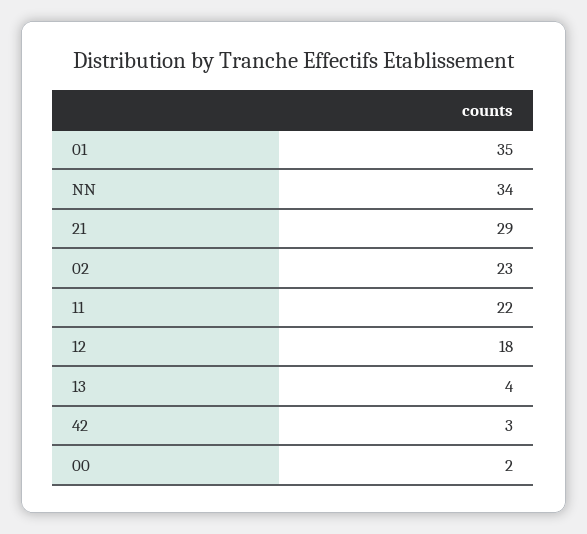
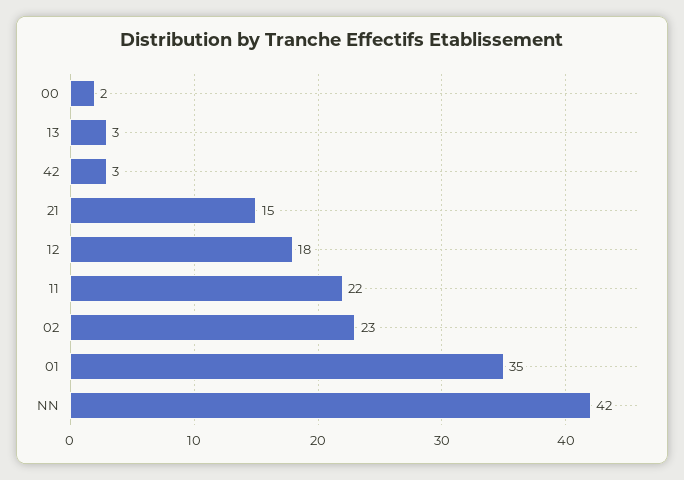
NN: 34 -> 42
21: 29 -> 15
13: 4 -> 3

